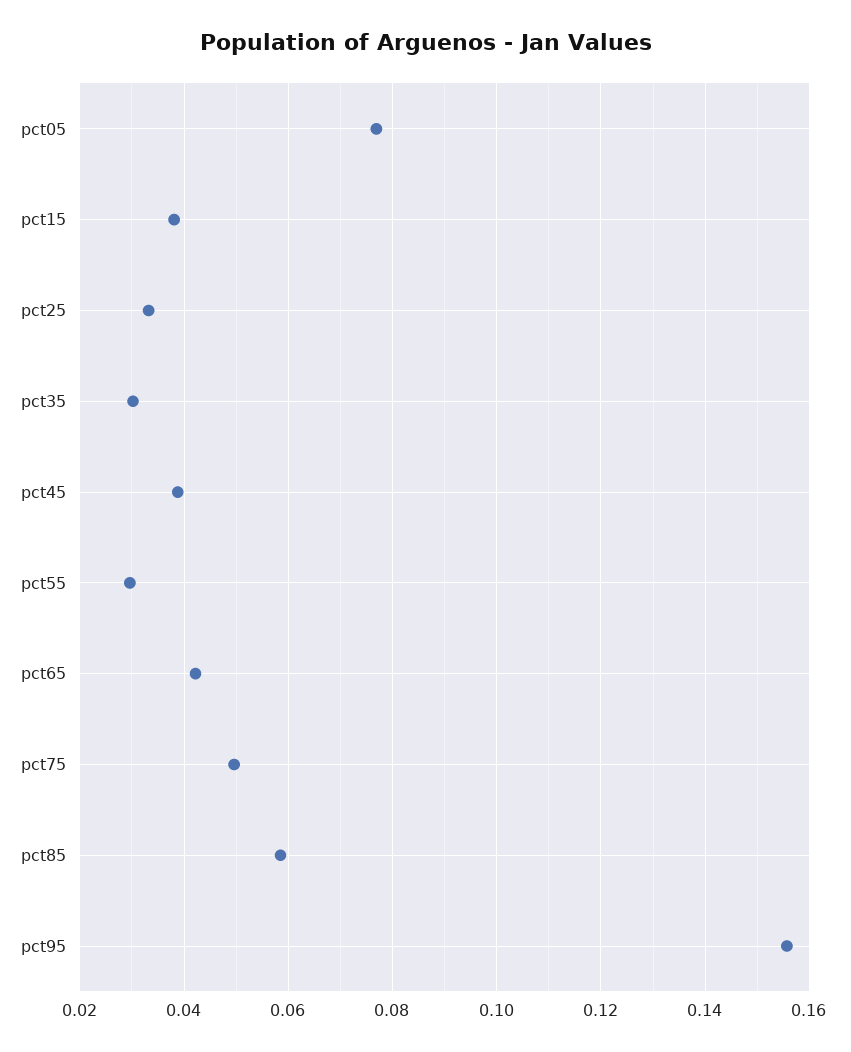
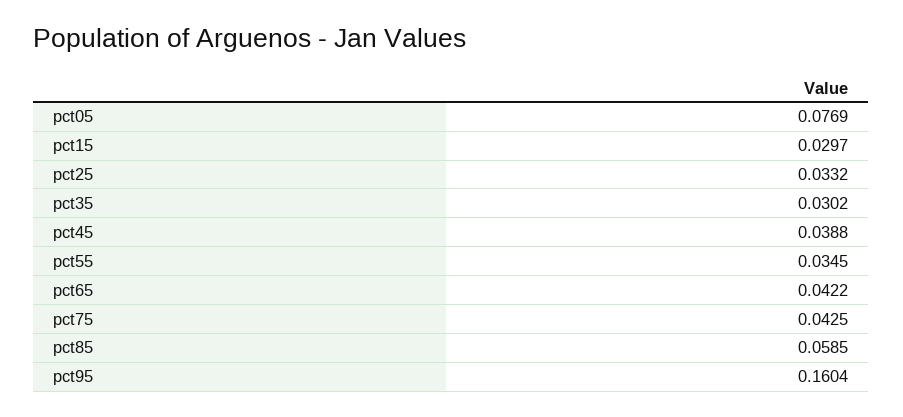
pct15: 0.038 -> 0.0297
pct55: 0.03 -> 0.0345
pct75: 0.05 -> 0.0425
pct95: 0.156 -> 0.1604

